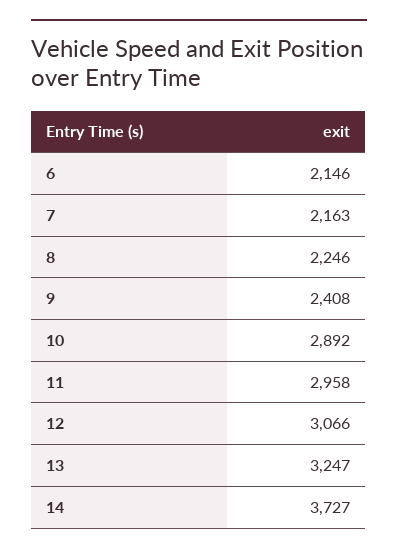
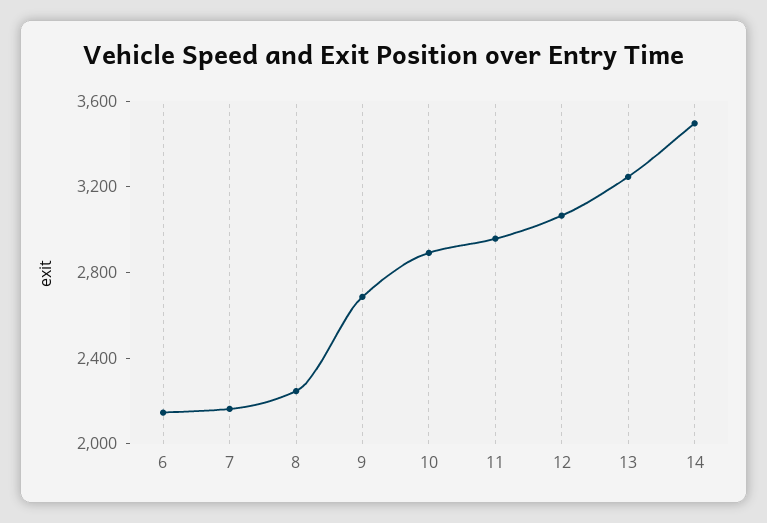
9: 2408 -> 2700
14: 3727 -> 3500

